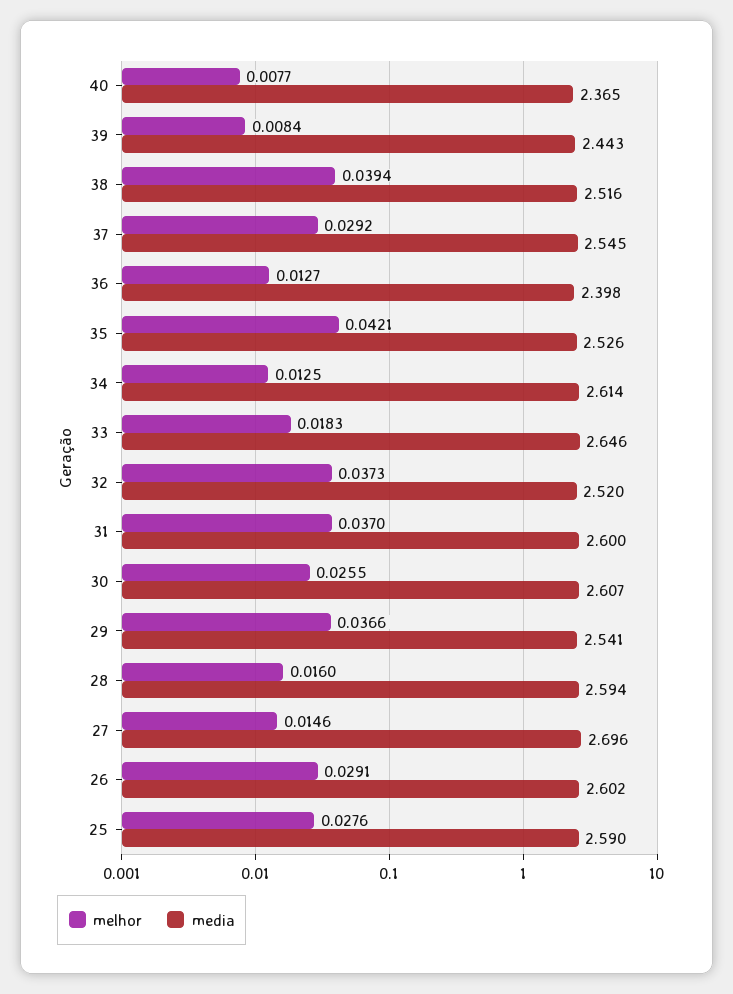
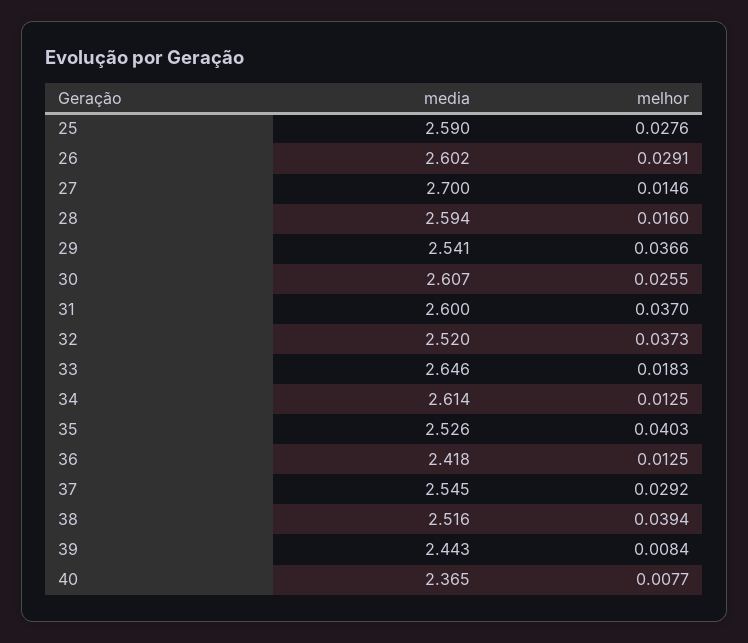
melhor, 36: 0.0127 -> 0.0125
media, 36: 2.398 -> 2.418
melhor, 35: 0.0421 -> 0.0403
media, 27: 2.696 -> 2.7

